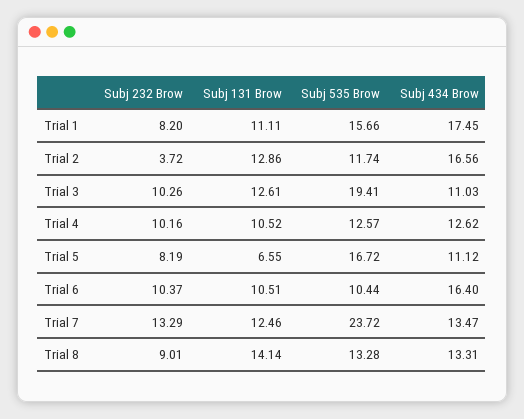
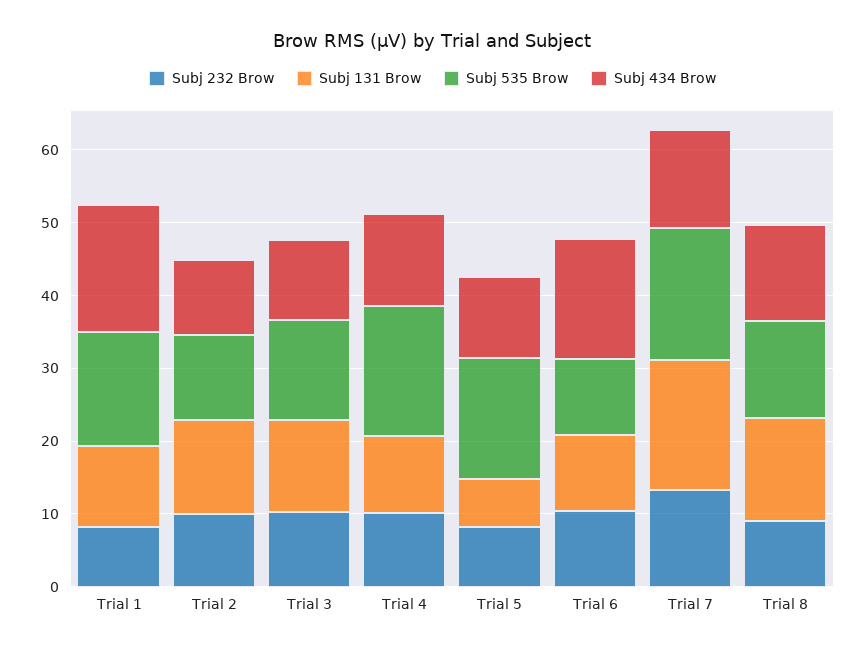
Subj 232 Brow, Trial 2: 3.72 -> 10
Subj 434 Brow, Trial 2: 16.56 -> 10
Subj 535 Brow, Trial 3: 19.41 -> 14
Subj 535 Brow, Trial 4: 12.57 -> 18
Subj 131 Brow, Trial 7: 12.46 -> 18
Subj 535 Brow, Trial 7: 23.72 -> 18

